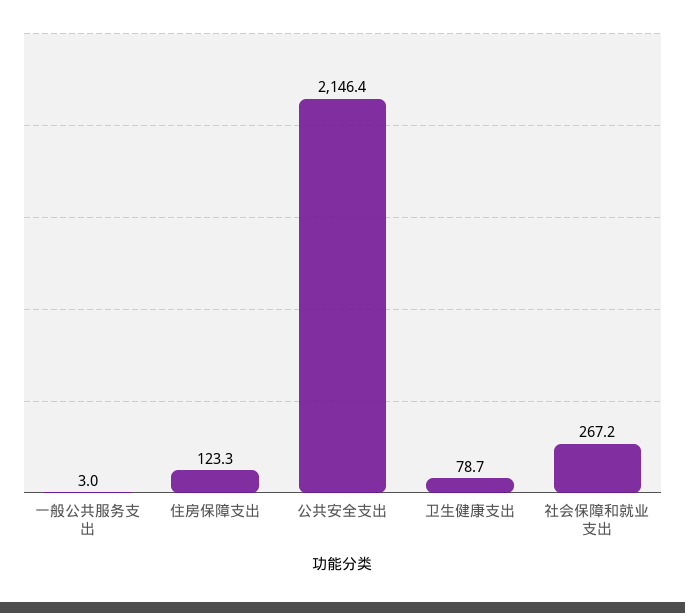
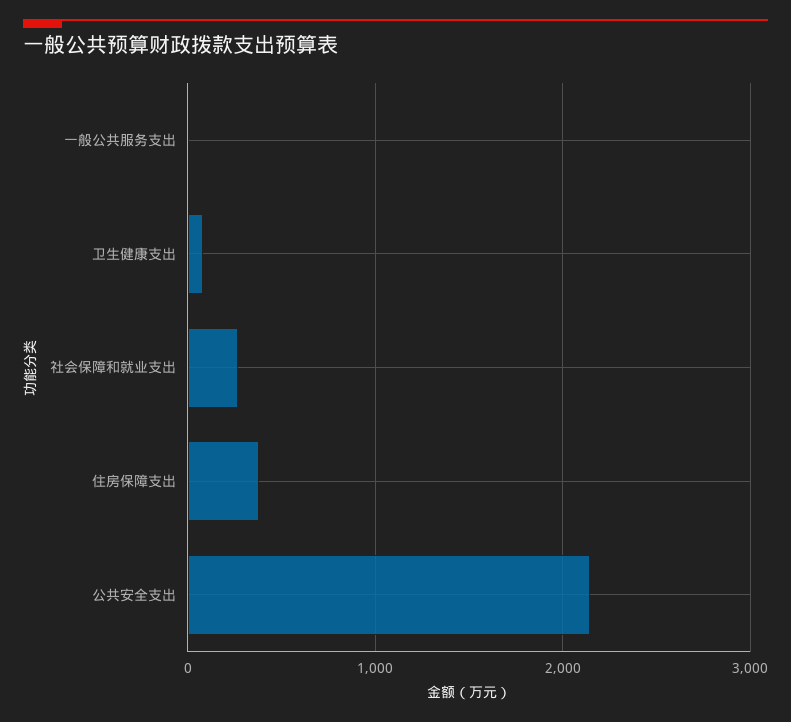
住房保障支出: 123.3 -> 400

